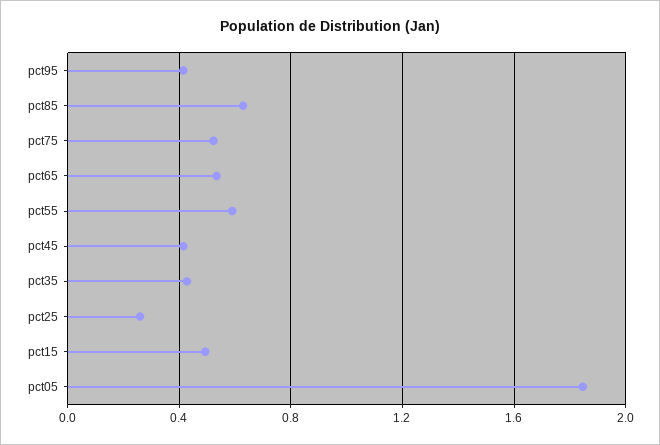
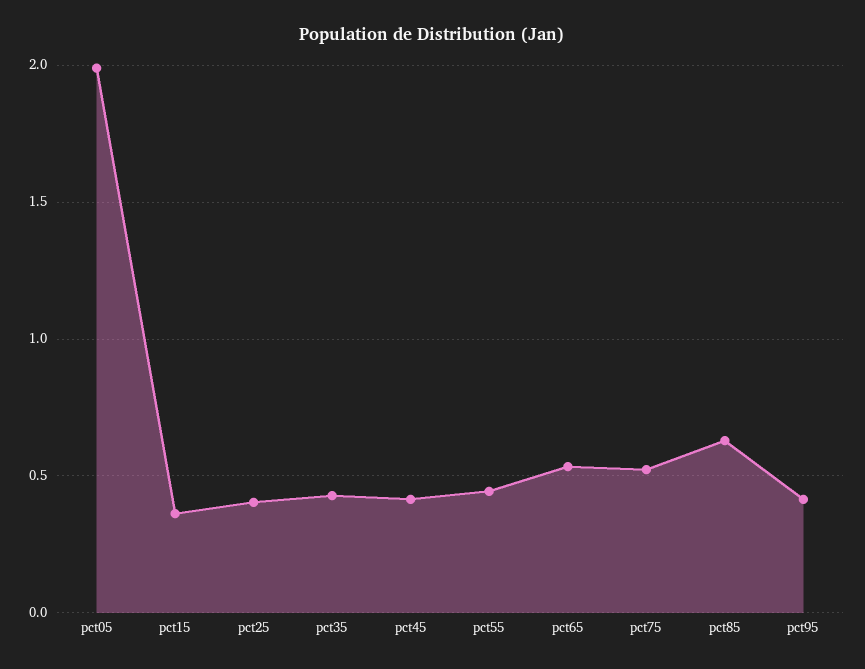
pct55: 0.6 -> 0.45
pct25: 0.25 -> 0.4
pct15: 0.5 -> 0.35
pct05: 1.85 -> 2

